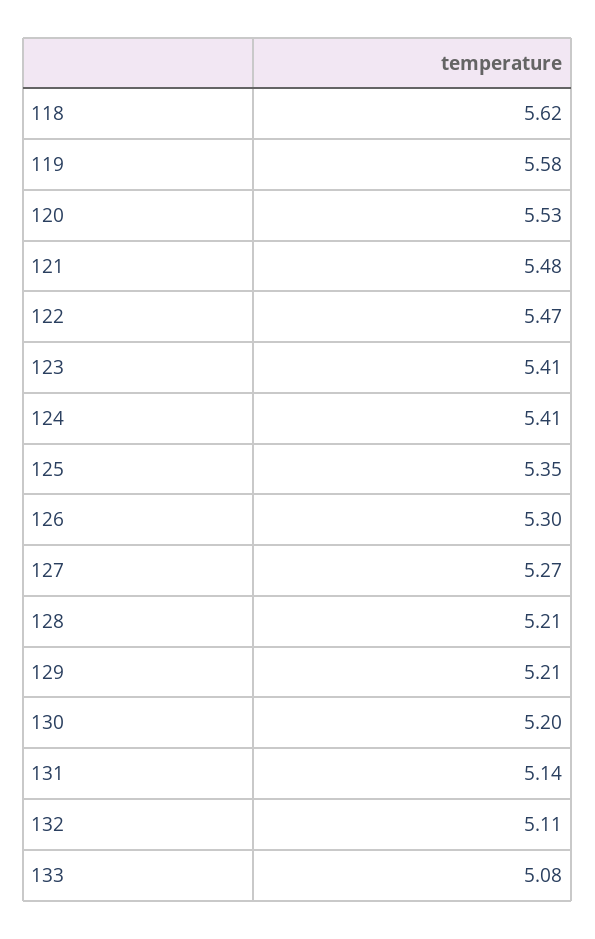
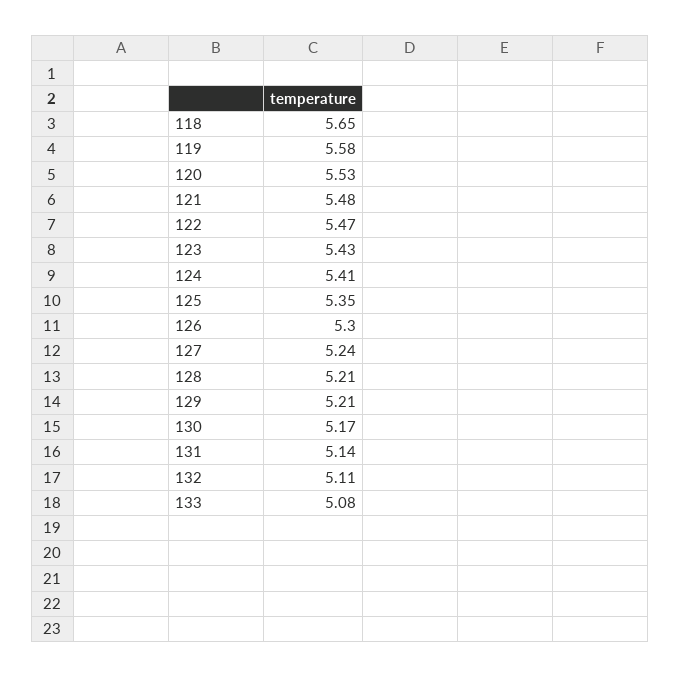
118: 5.62 -> 5.65
123: 5.41 -> 5.43
127: 5.27 -> 5.24
130: 5.2 -> 5.17

